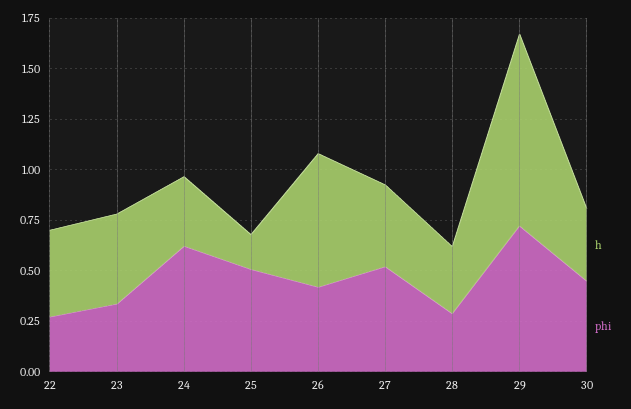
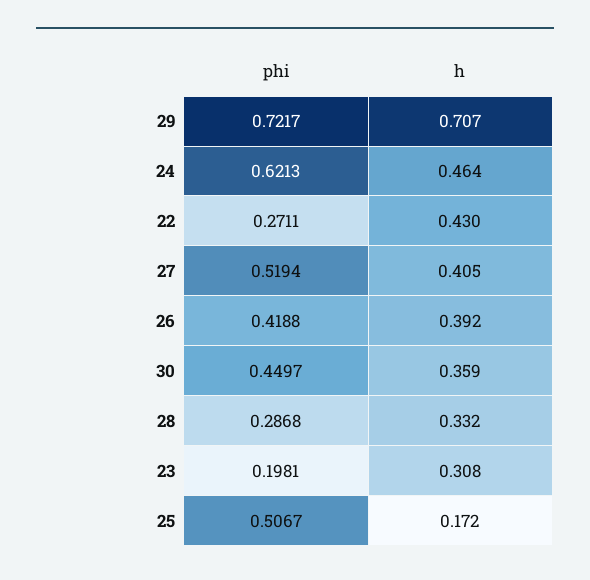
h, 23: 0.45 -> 0.308
phi, 23: 0.35 -> 0.1981
h, 24: 0.35 -> 0.464
h, 26: 0.65 -> 0.392
h, 29: 0.95 -> 0.707

